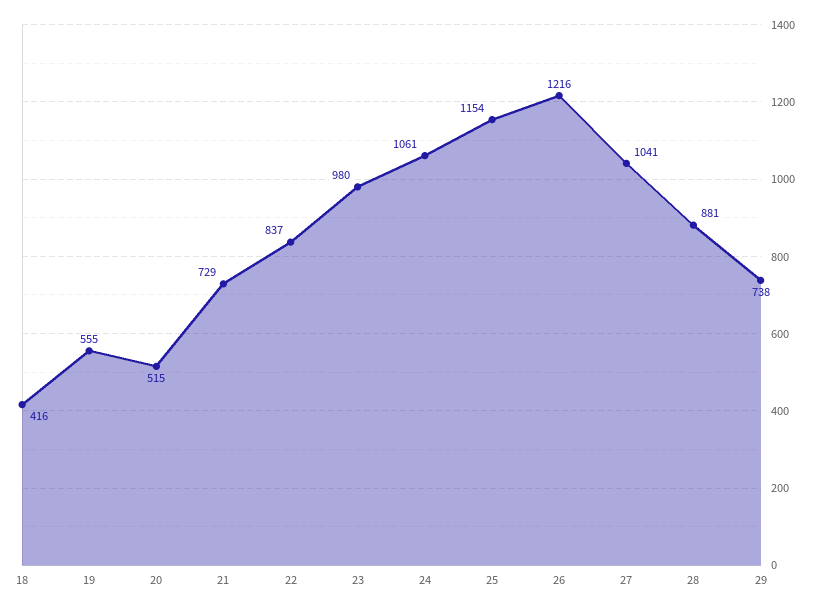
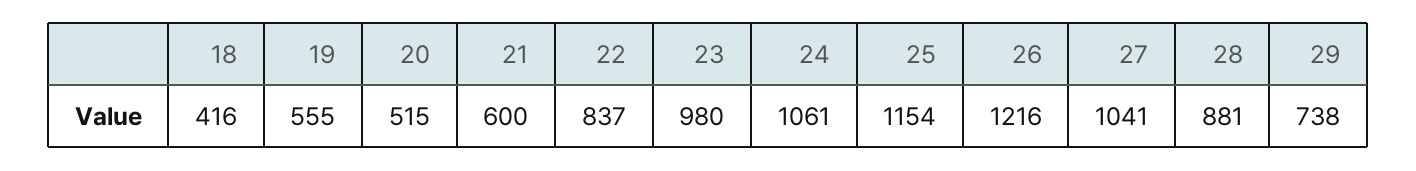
21: 729 -> 600

